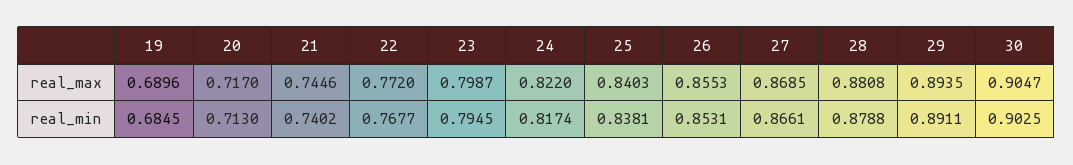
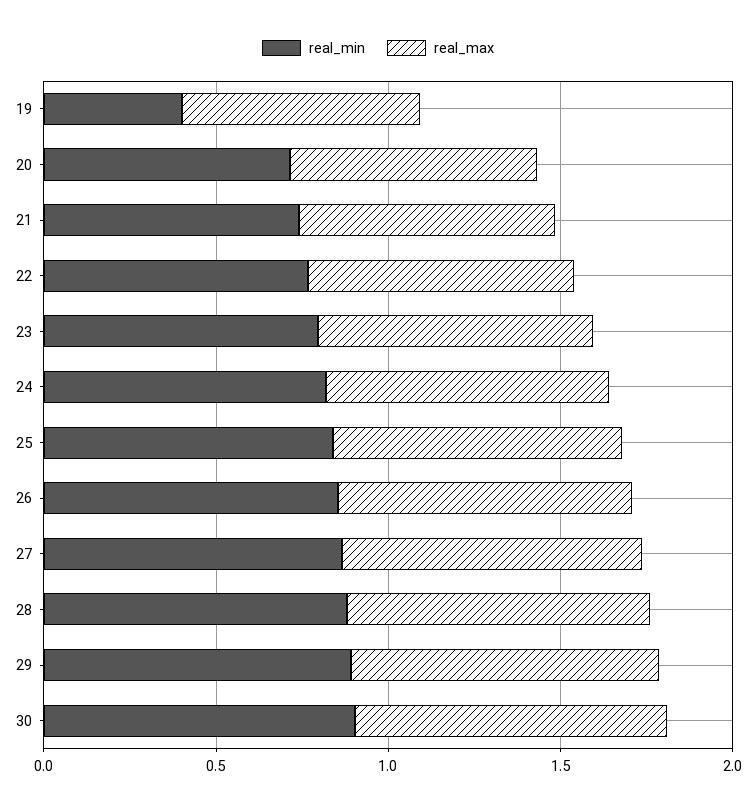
real_min, 19: 0.6845 -> 0.4

